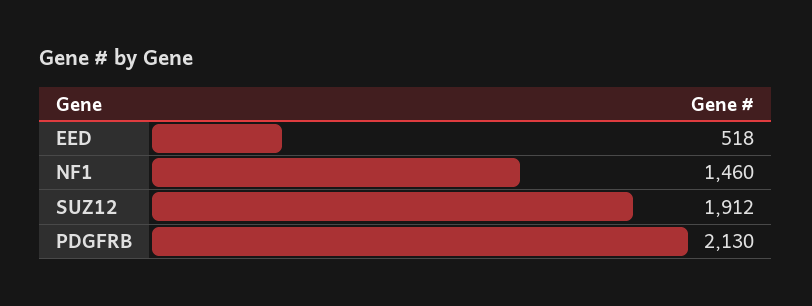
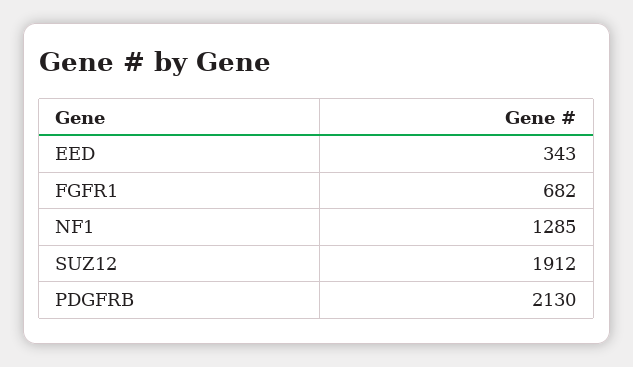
EED: 518 -> 343
NF1: 1460 -> 1285
FGFR1: none -> 682

